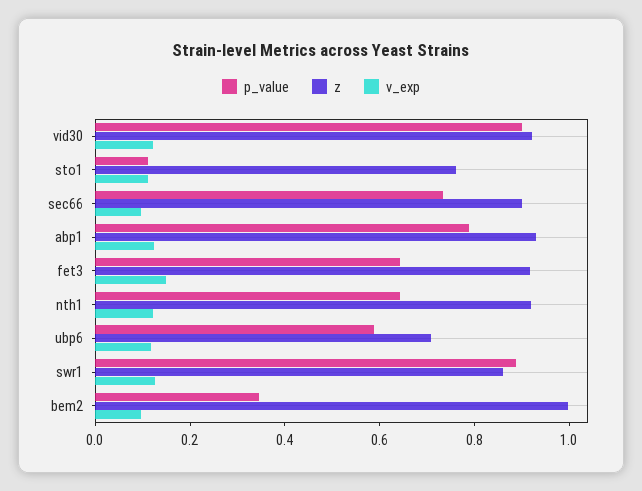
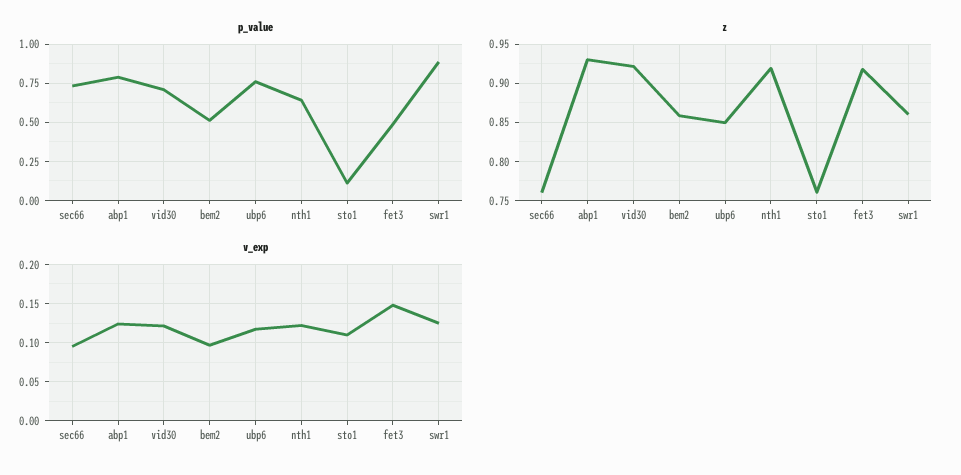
p_value, vid30: 0.9 -> 0.7
z, sec66: 0.9 -> 0.76
p_value, fet3: 0.65 -> 0.5
p_value, ubp6: 0.6 -> 0.75
z, ubp6: 0.7 -> 0.85
p_value, bem2: 0.35 -> 0.5
z, bem2: 1 -> 0.86

